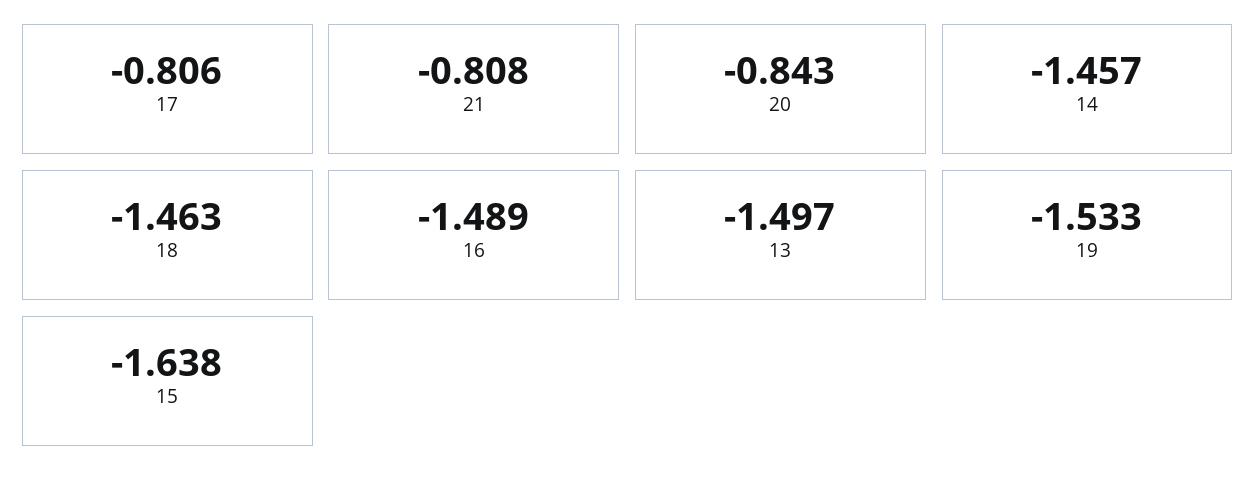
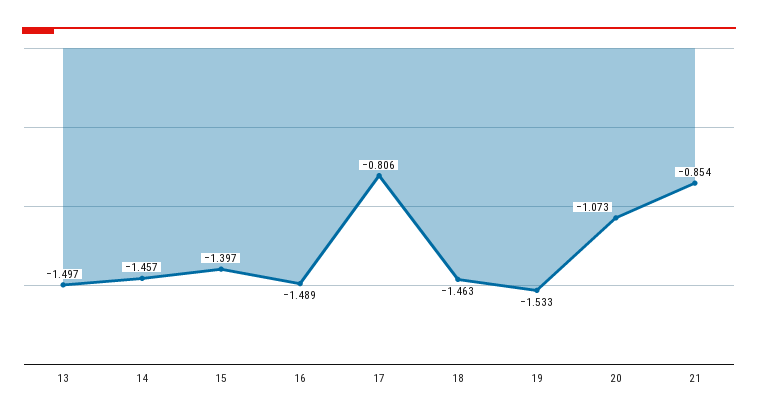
21: -0.808 -> -0.854
20: -0.843 -> -1.073
15: -1.638 -> -1.397

